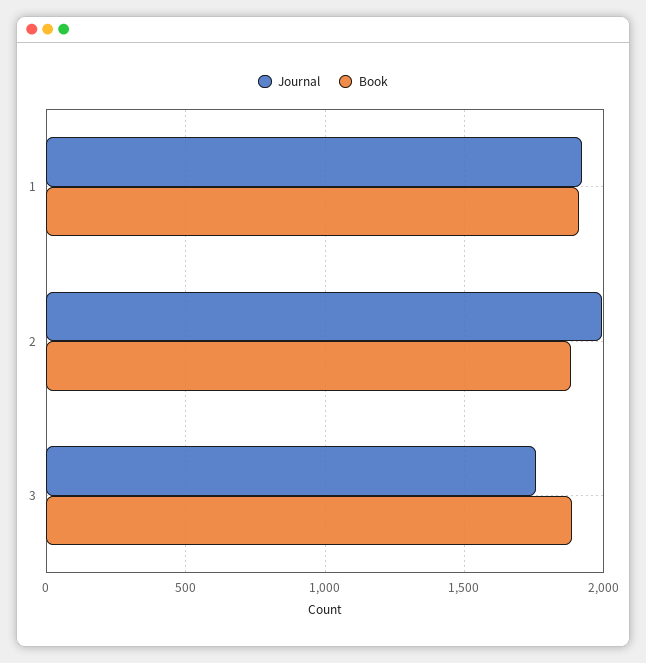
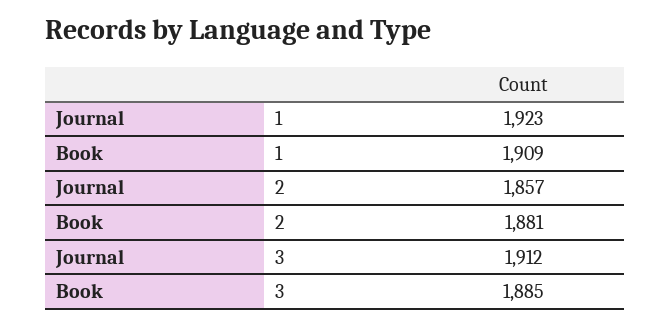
Journal, 2: 2000 -> 1857
Journal, 3: 1750 -> 1912

